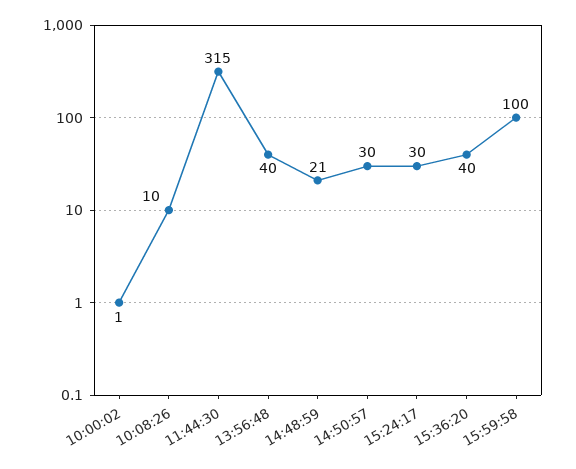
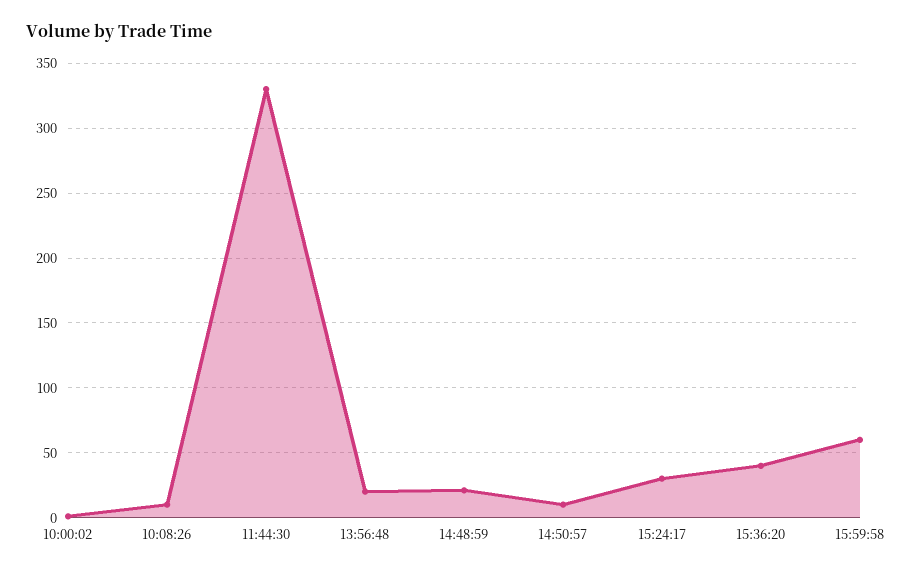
11:44:30: 315 -> 330
13:56:48: 40 -> 20
14:50:57: 30 -> 10
15:59:58: 100 -> 60

